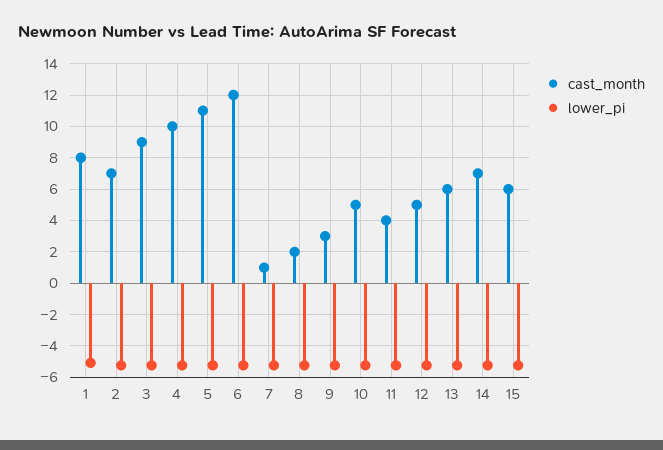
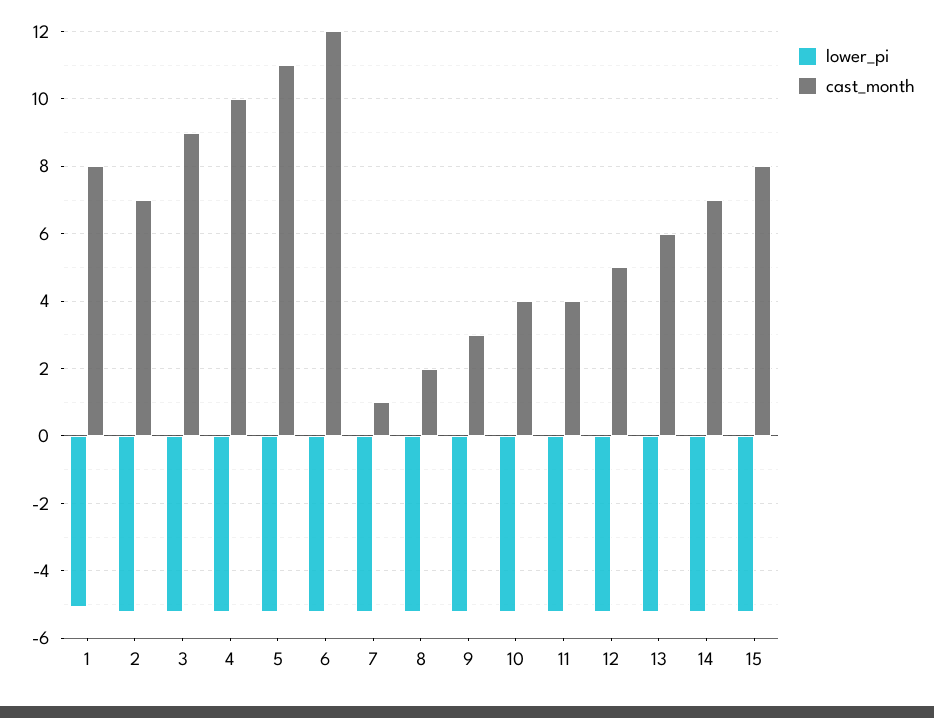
cast_month, 10: 5 -> 4
cast_month, 15: 6 -> 8

